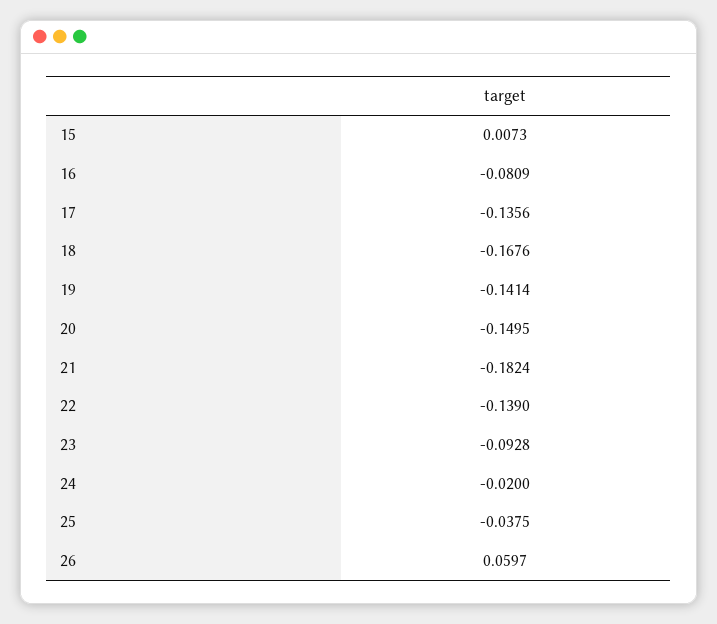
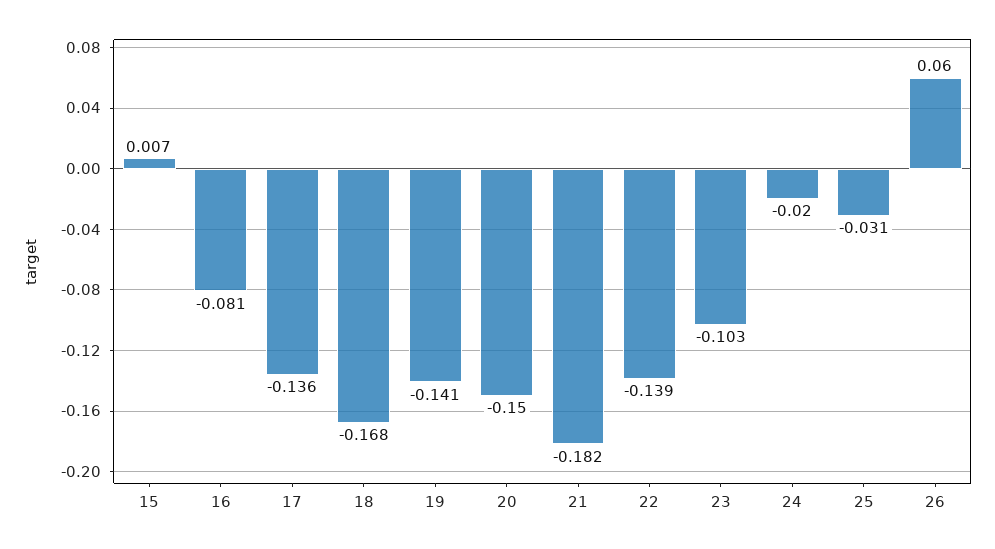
23: -0.0928 -> -0.103
25: -0.0375 -> -0.031

